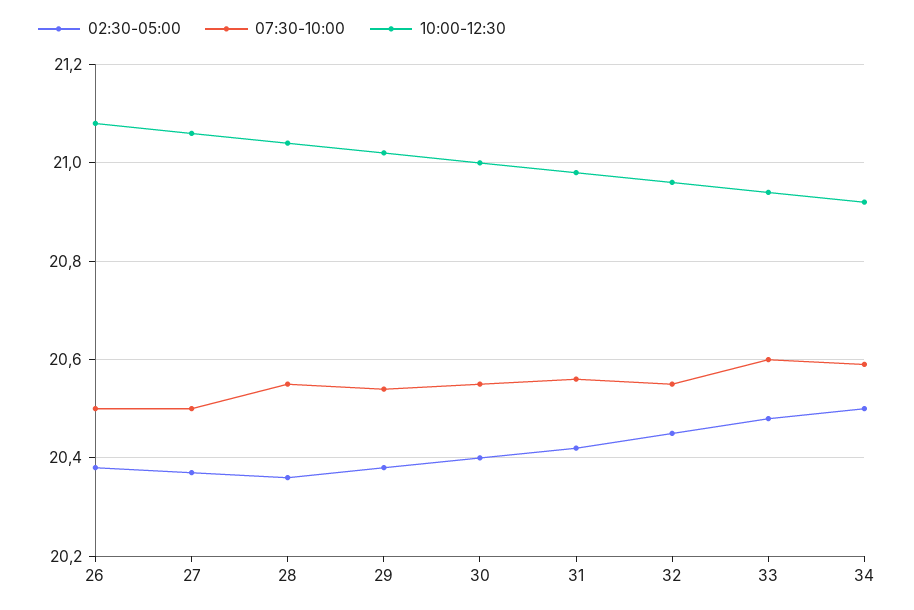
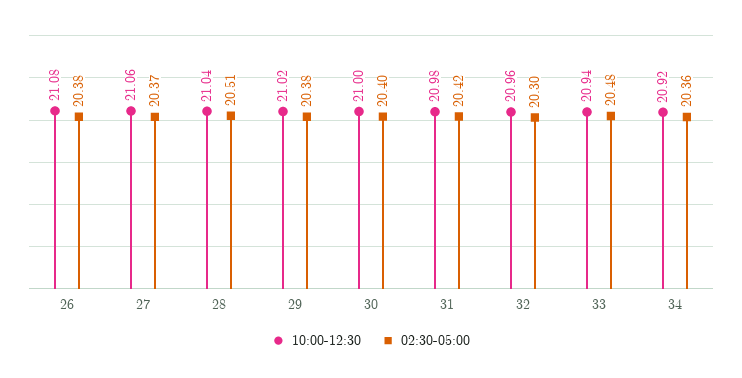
07:30-10:00, 26: 20.5 -> none
07:30-10:00, 27: 20.5 -> none
02:30-05:00, 28: 20.35 -> 20.51
07:30-10:00, 28: 20.55 -> none
07:30-10:00, 29: 20.55 -> none
07:30-10:00, 30: 20.55 -> none
07:30-10:00, 31: 20.55 -> none
02:30-05:00, 32: 20.45 -> 20.3
07:30-10:00, 32: 20.55 -> none
07:30-10:00, 33: 20.6 -> none
02:30-05:00, 34: 20.5 -> 20.36
07:30-10:00, 34: 20.6 -> none

